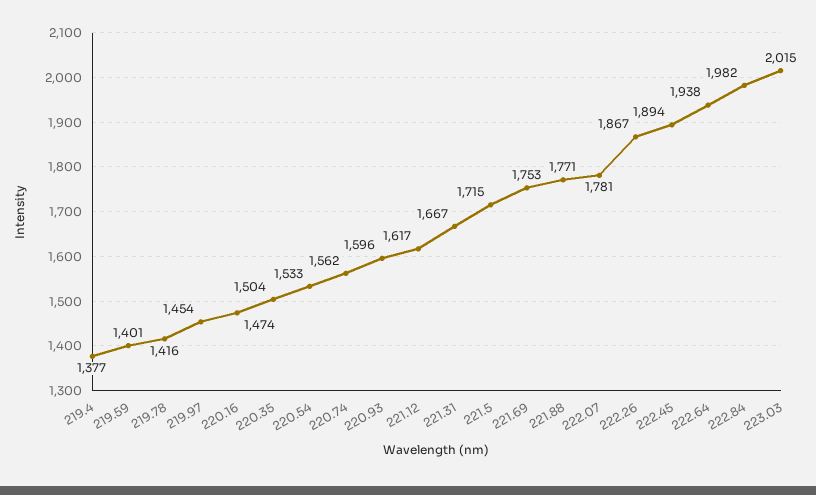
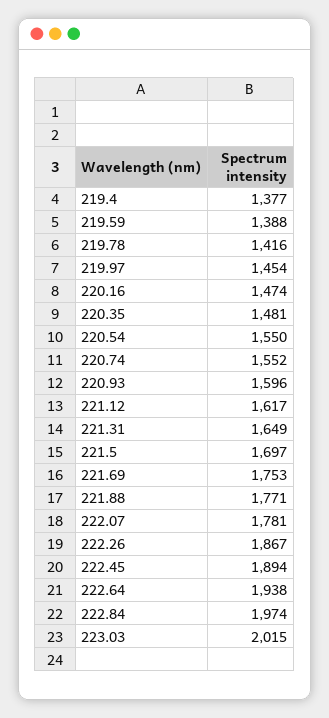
219.59: 1401 -> 1388
220.35: 1504 -> 1481
220.54: 1533 -> 1550
220.74: 1562 -> 1552
221.31: 1667 -> 1649
221.5: 1715 -> 1697
222.84: 1982 -> 1974

